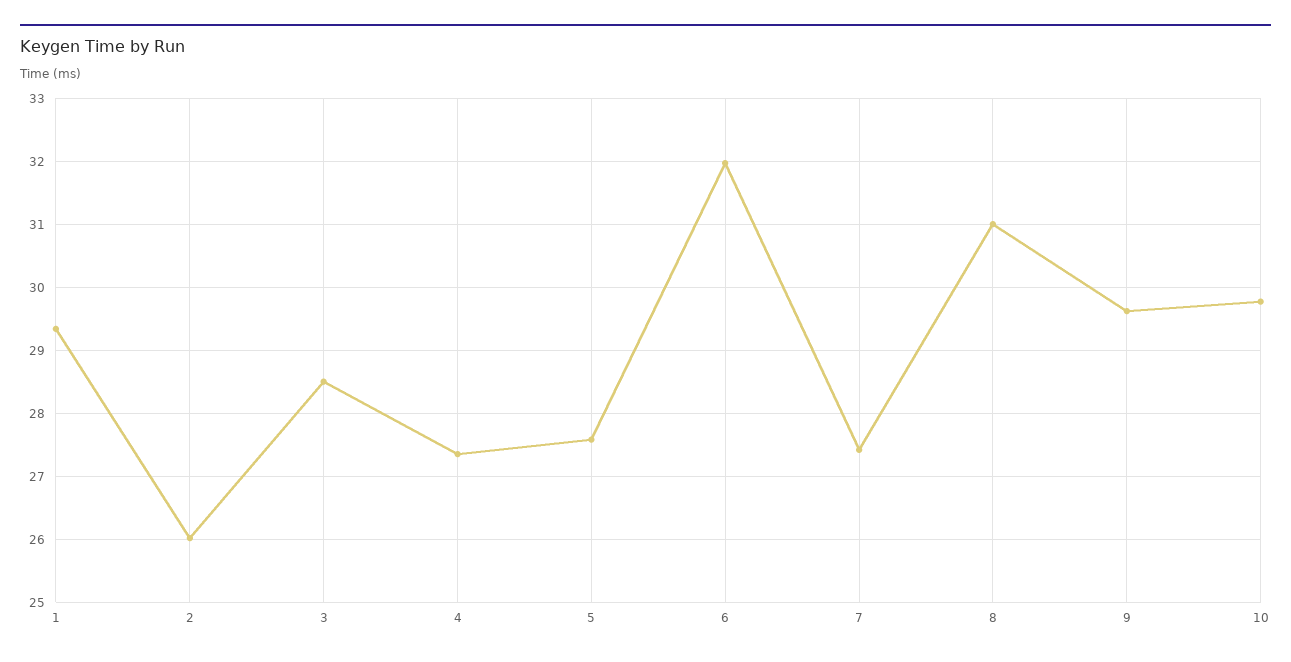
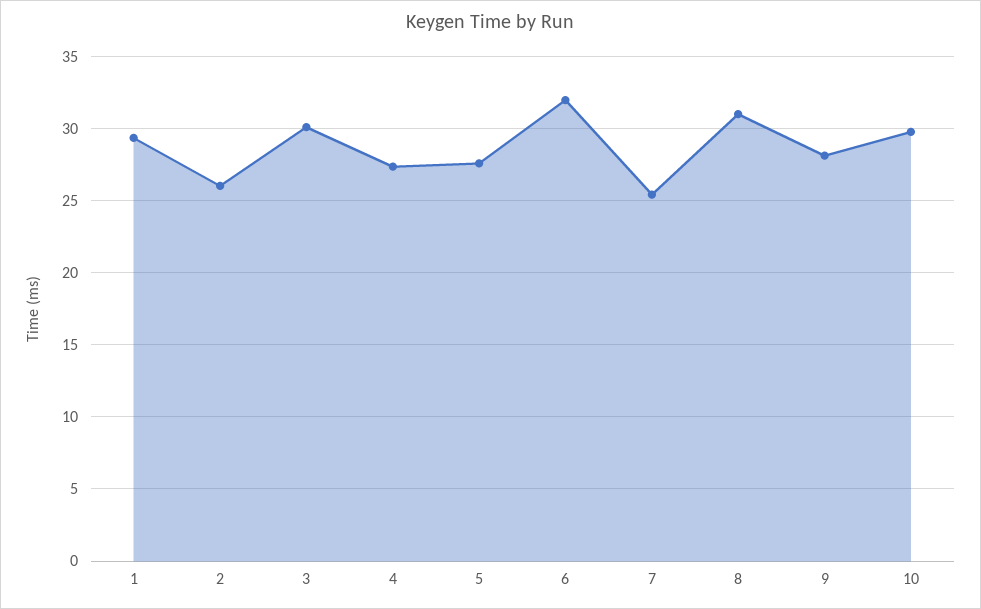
3: 28.5 -> 30
7: 27.4 -> 25.5
9: 29.6 -> 28

